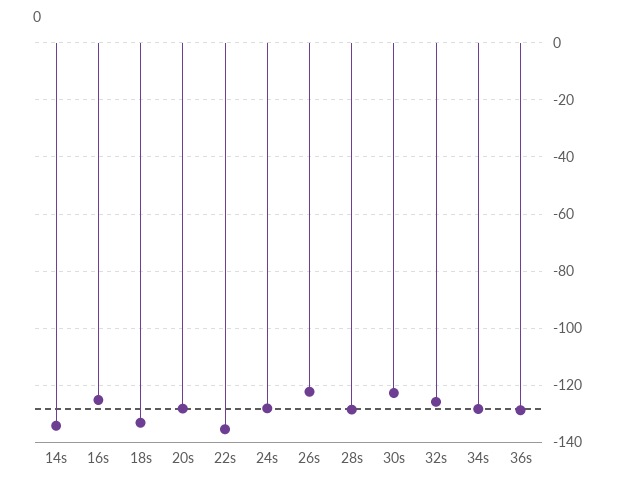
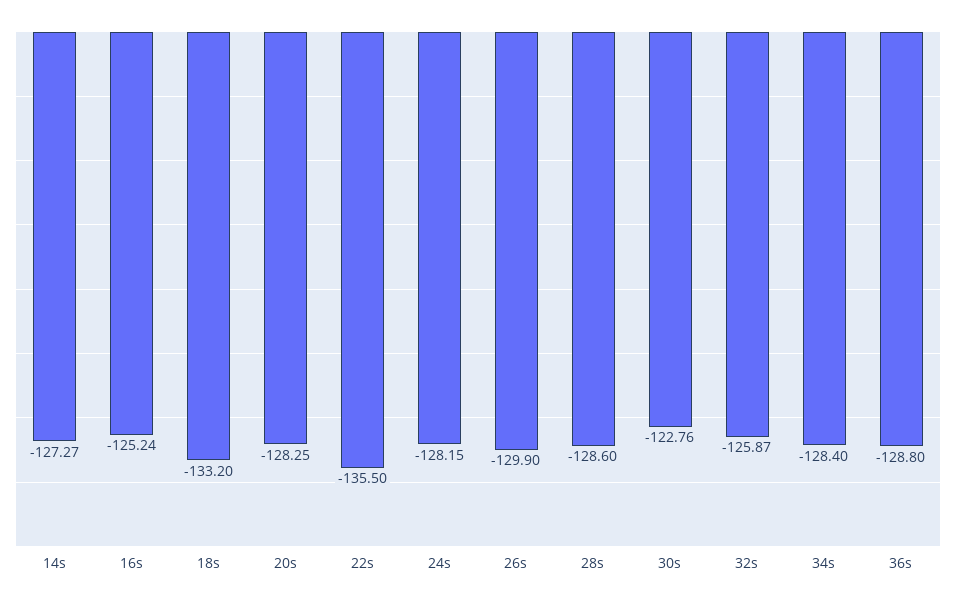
14s: -135 -> -127.27
26s: -122.5 -> -129.9

